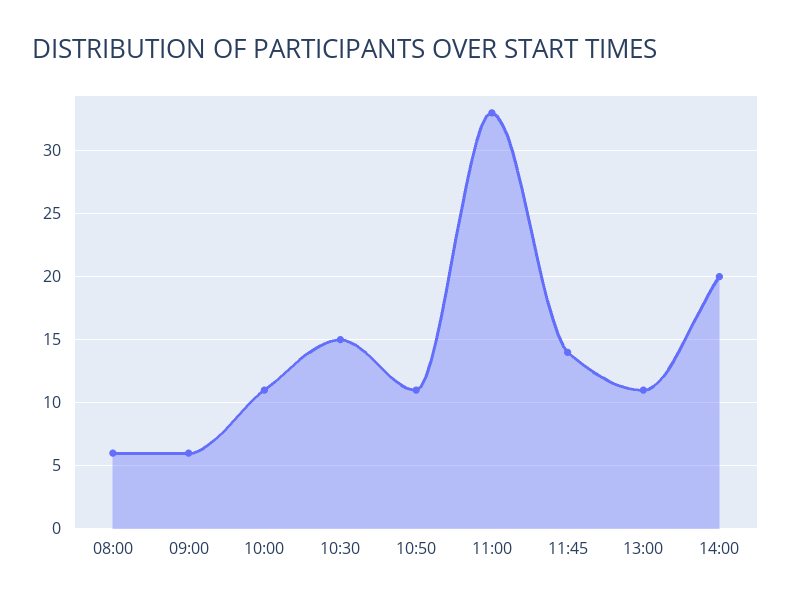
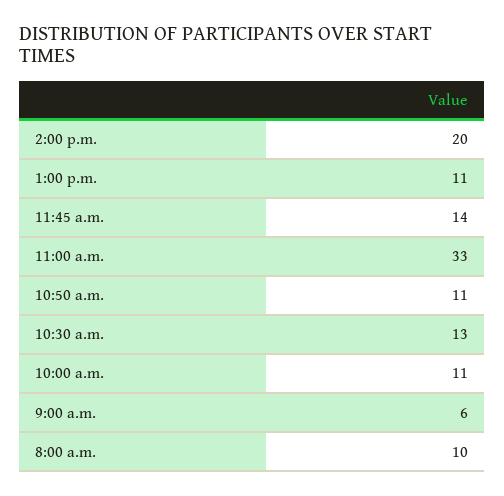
08:00: 6 -> 10
10:30: 15 -> 13

